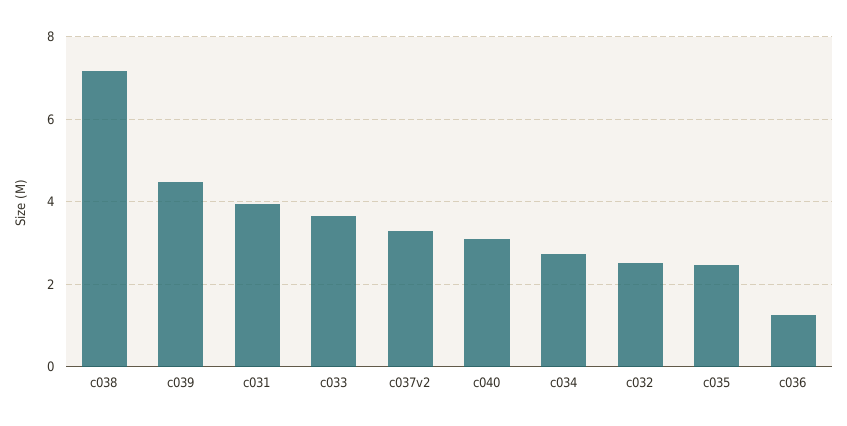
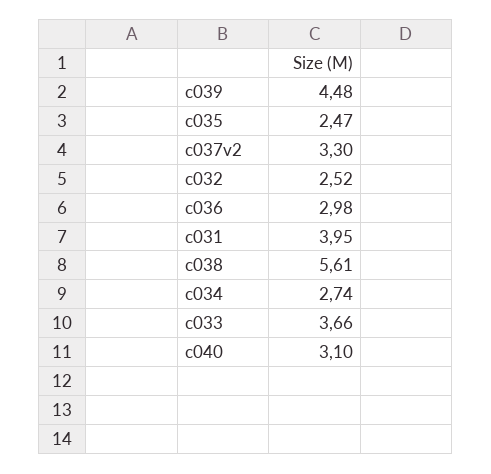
c038: 7.2 -> 5.61
c036: 1.2 -> 2.98

